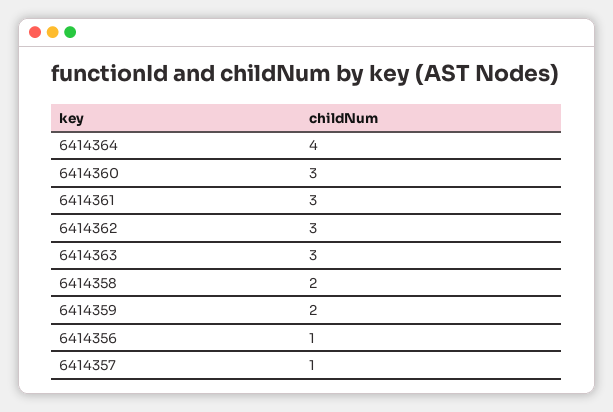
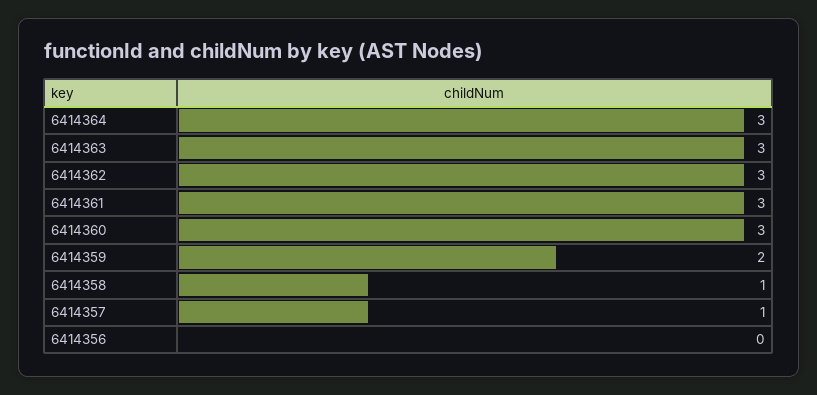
6414364: 4 -> 3
6414358: 2 -> 1
6414356: 1 -> 0

